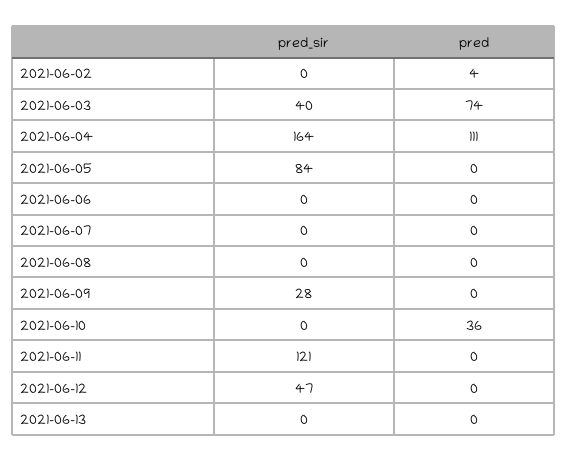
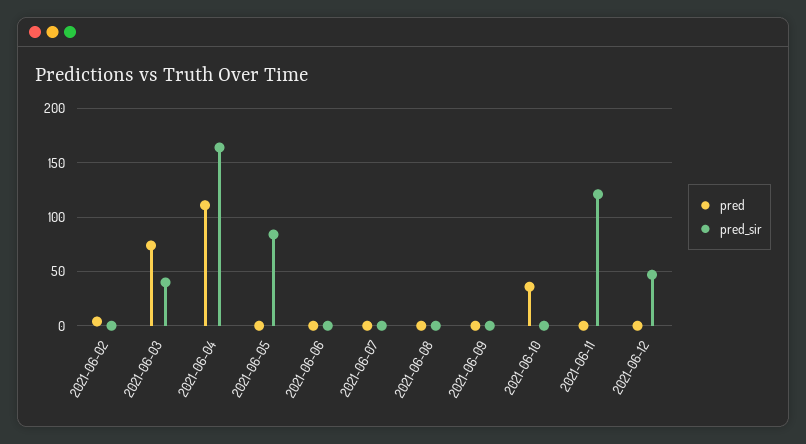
pred_sir, 2021-06-09: 28 -> 0
pred_sir, 2021-06-13: 0 -> none
pred, 2021-06-13: 0 -> none

